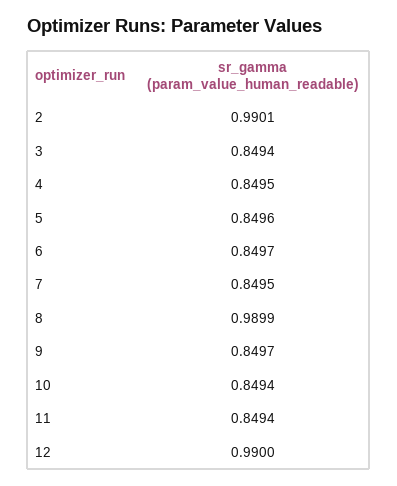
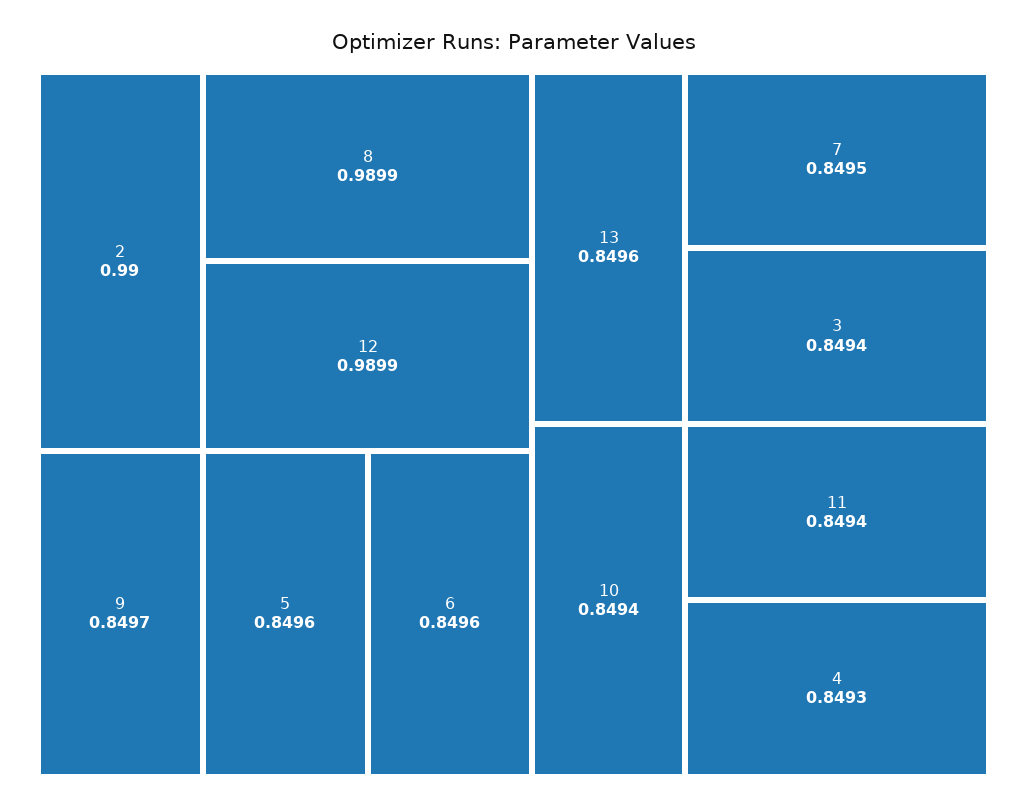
2: 0.9901 -> 0.99
4: 0.8495 -> 0.8493
6: 0.8497 -> 0.8496
12: 0.99 -> 0.9899
13: none -> 0.8496

